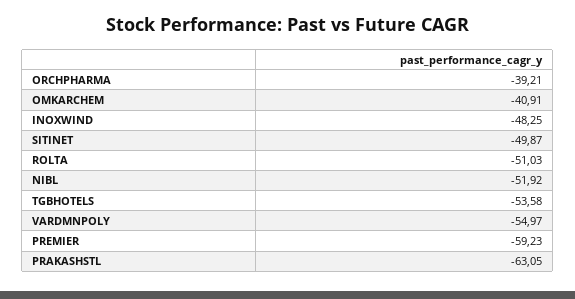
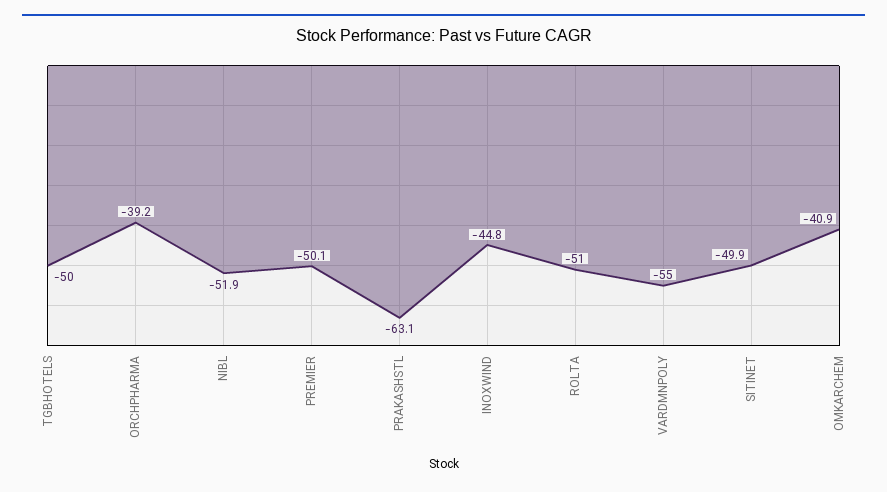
INOXWIND: -48.25 -> -44.8
TGBHOTELS: -53.58 -> -50
PREMIER: -59.23 -> -50.1

